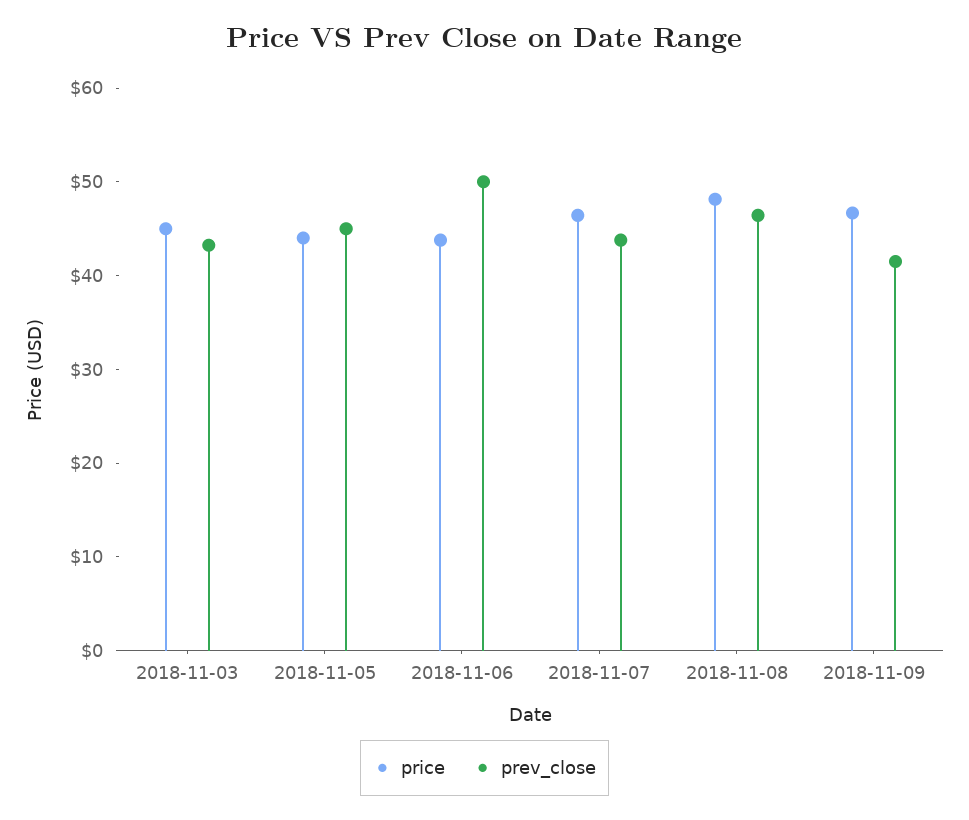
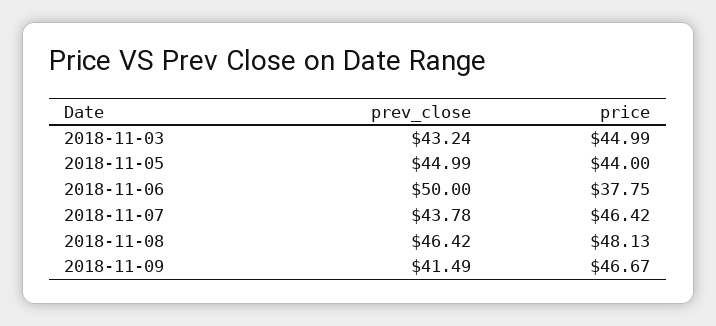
price, 2018-11-06: 44 -> 37.75

